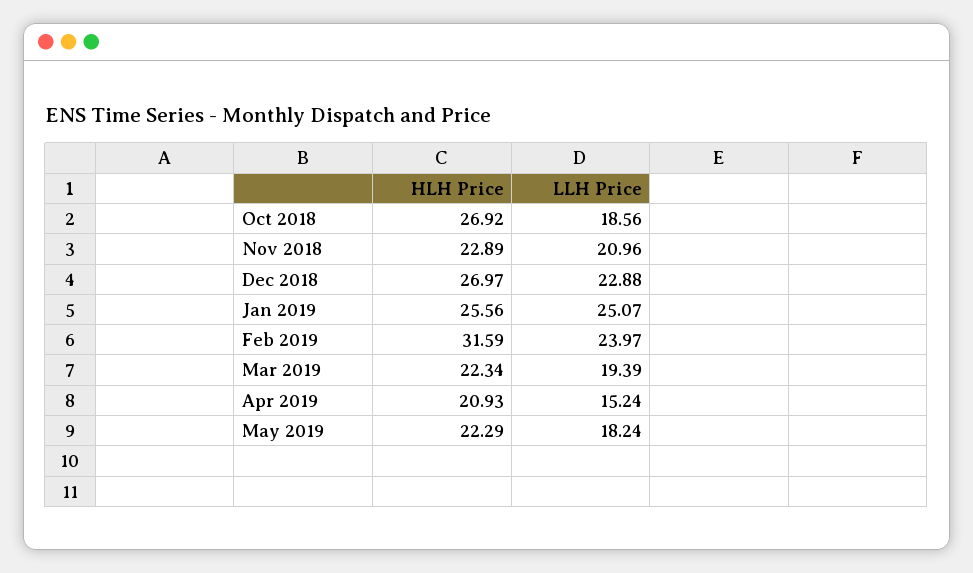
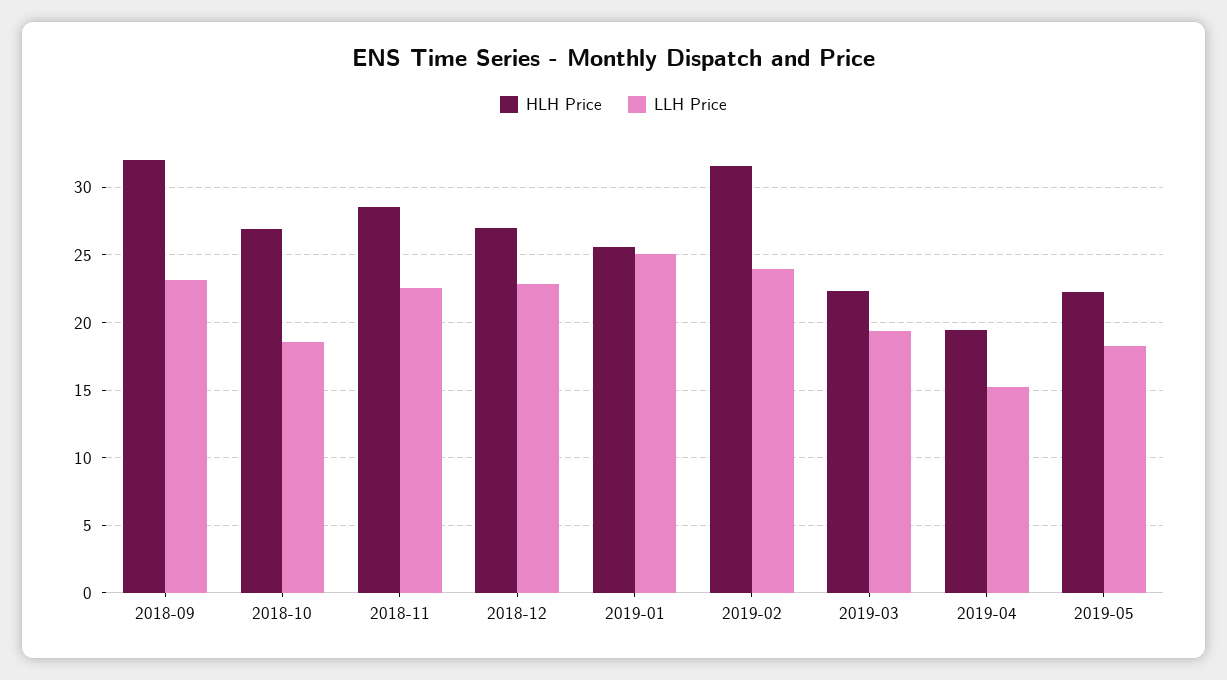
HLH Price, Nov 2018: 22.89 -> 28.5
LLH Price, Nov 2018: 20.96 -> 22.5
HLH Price, Apr 2019: 20.93 -> 19.5
HLH Price, 2018-09: none -> 32
LLH Price, 2018-09: none -> 23

